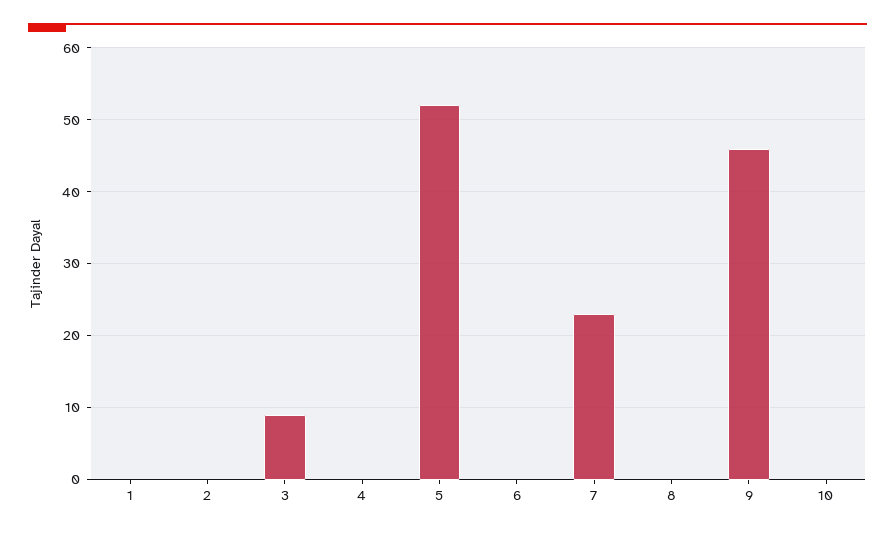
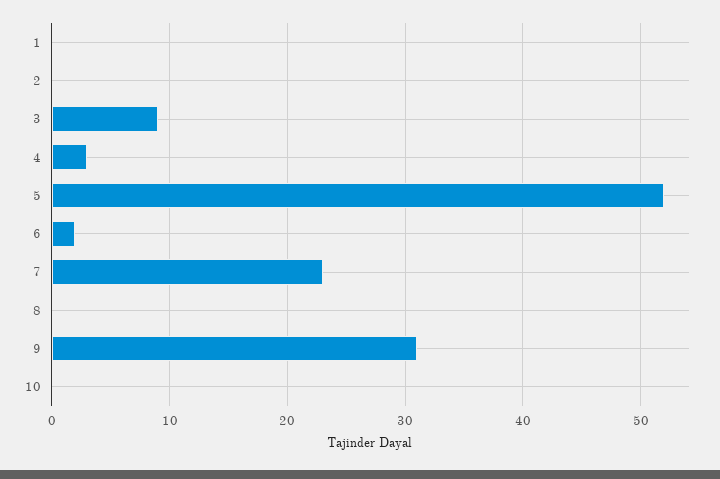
4: 0 -> 3
6: 0 -> 2
9: 46 -> 31

